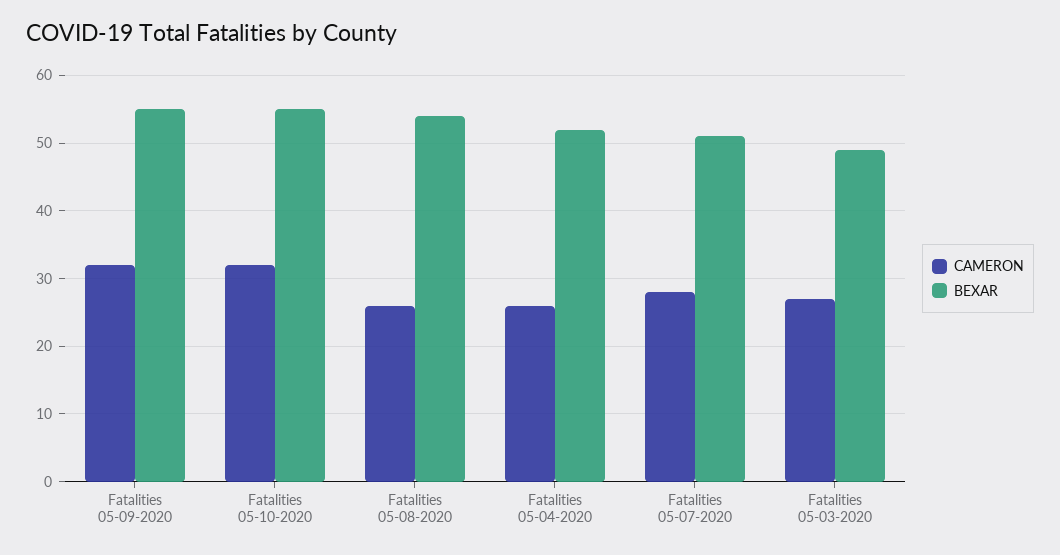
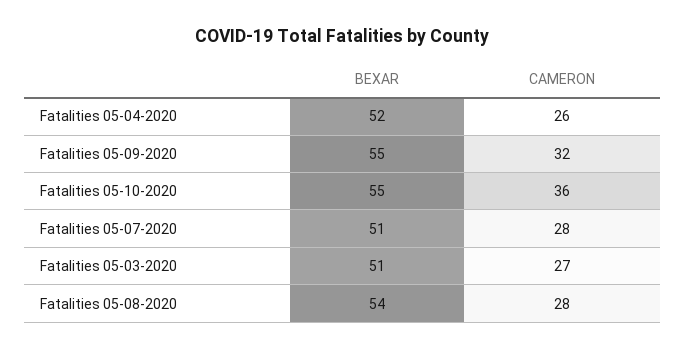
CAMERON, Fatalities 05-10-2020: 32 -> 36
CAMERON, Fatalities 05-08-2020: 26 -> 28
BEXAR, Fatalities 05-03-2020: 49 -> 51

